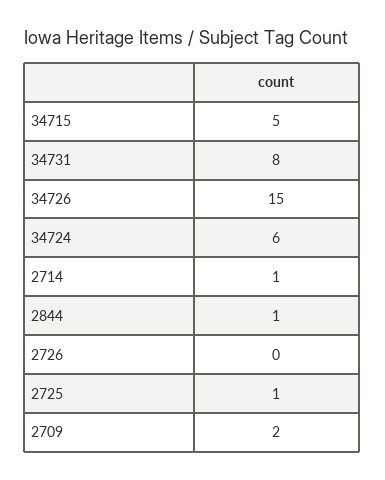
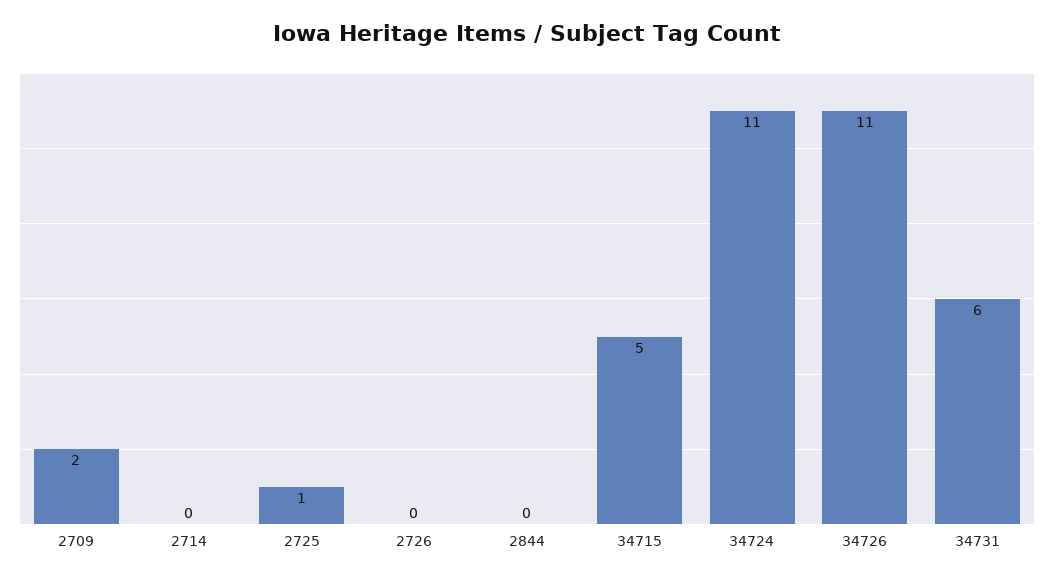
34731: 8 -> 6
34726: 15 -> 11
34724: 6 -> 11
2714: 1 -> 0
2844: 1 -> 0

